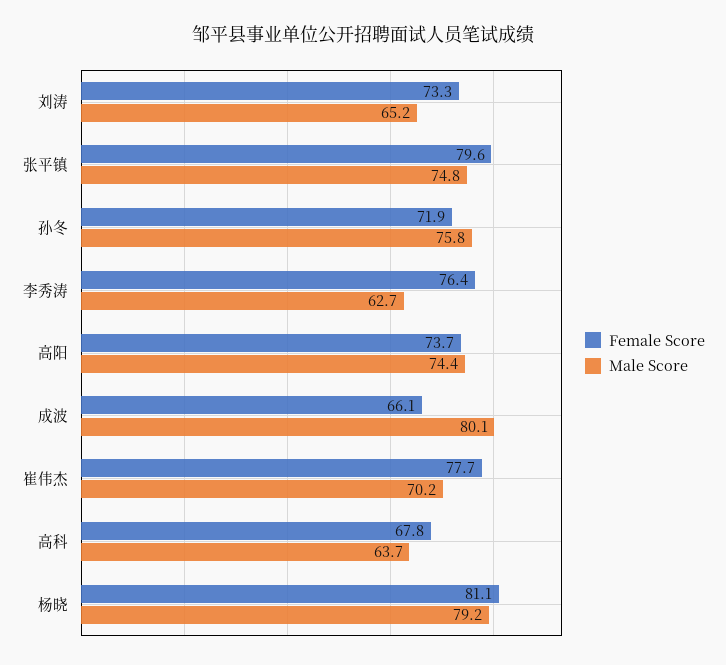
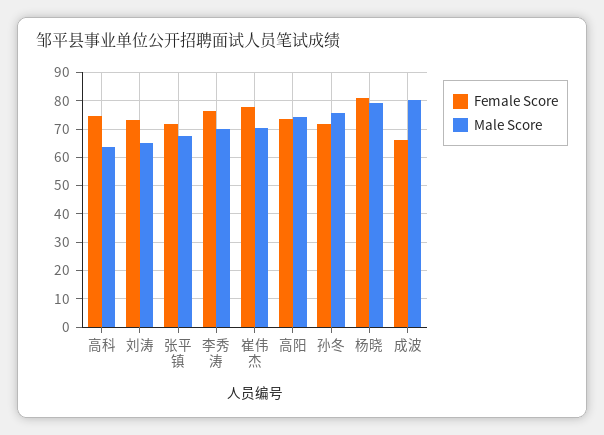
Female Score, 张平镇: 79.6 -> 72.5
Male Score, 张平镇: 74.8 -> 67.5
Male Score, 李秀涛: 62.7 -> 70
Female Score, 高科: 67.8 -> 75

